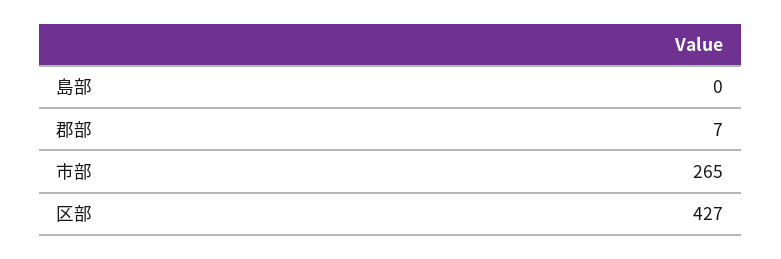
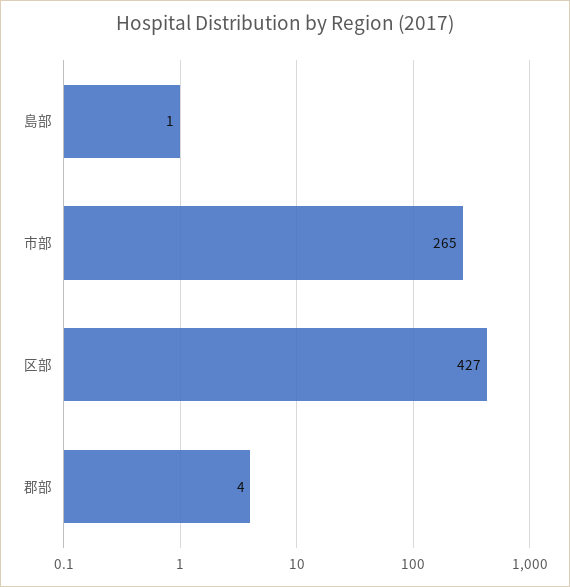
島部: 0 -> 1
郡部: 7 -> 4

